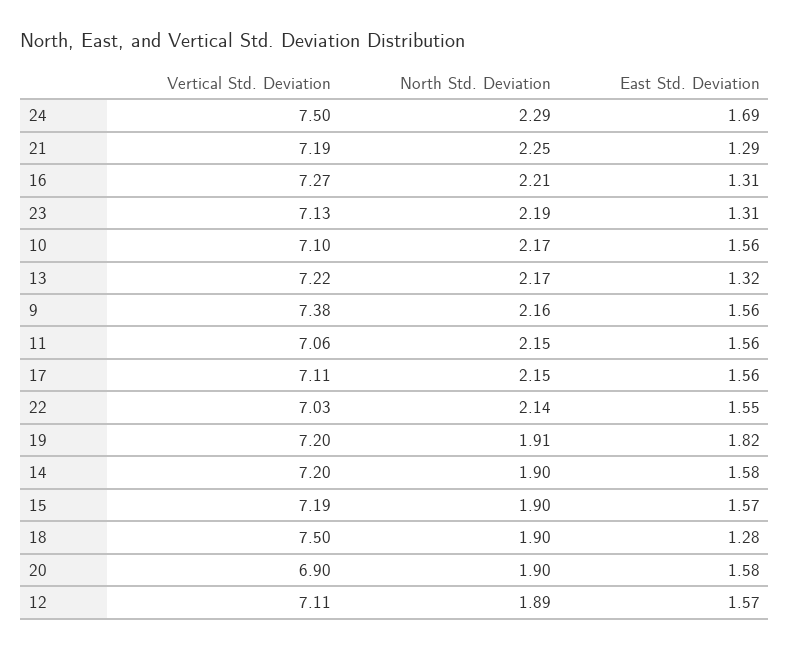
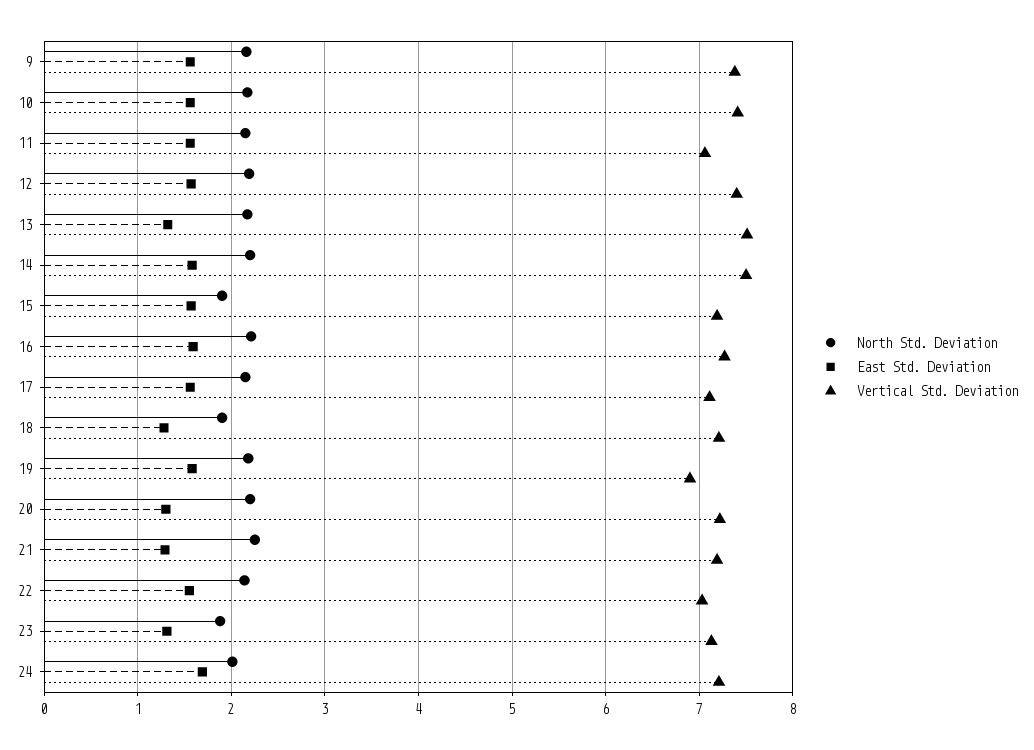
Vertical Std. Deviation, 24: 7.5 -> 7.2
North Std. Deviation, 24: 2.29 -> 2
East Std. Deviation, 16: 1.31 -> 1.6
North Std. Deviation, 23: 2.19 -> 1.9
Vertical Std. Deviation, 10: 7.1 -> 7.4
Vertical Std. Deviation, 13: 7.22 -> 7.5
Vertical Std. Deviation, 19: 7.2 -> 6.9
North Std. Deviation, 19: 1.91 -> 2.2
East Std. Deviation, 19: 1.82 -> 1.6
Vertical Std. Deviation, 14: 7.2 -> 7.5
North Std. Deviation, 14: 1.9 -> 2.2
Vertical Std. Deviation, 18: 7.5 -> 7.2
Vertical Std. Deviation, 20: 6.9 -> 7.2
North Std. Deviation, 20: 1.9 -> 2.2
East Std. Deviation, 20: 1.58 -> 1.3
Vertical Std. Deviation, 12: 7.11 -> 7.4
North Std. Deviation, 12: 1.89 -> 2.2

